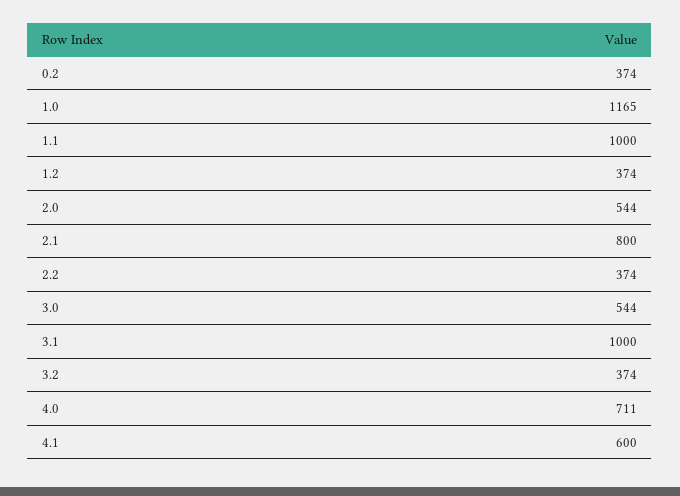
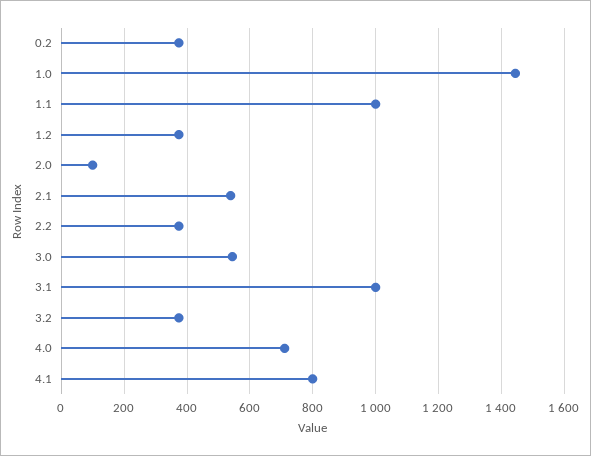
1.0: 1165 -> 1440
2.0: 544 -> 100
2.1: 800 -> 540
4.1: 600 -> 800

